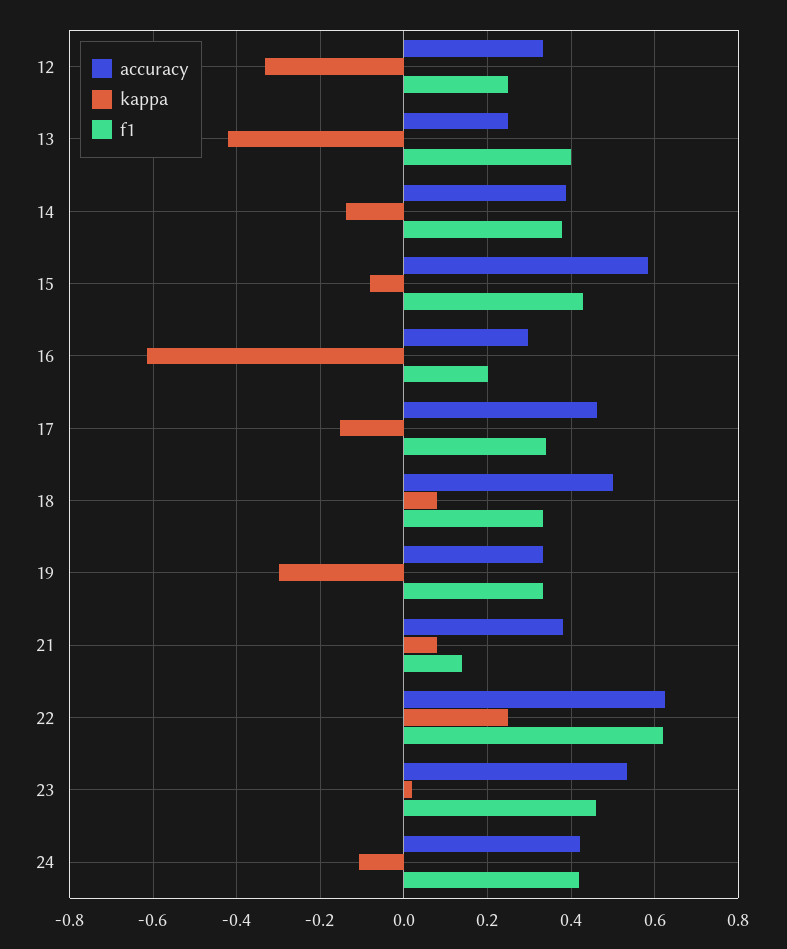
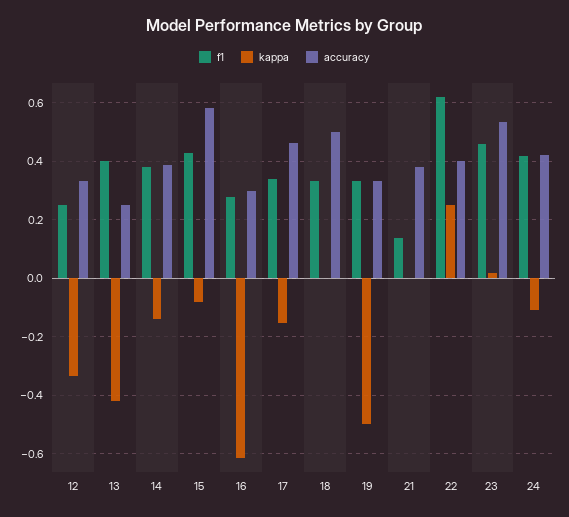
f1, 16: 0.2 -> 0.275
kappa, 18: 0.08 -> 0
kappa, 19: -0.3 -> -0.5
kappa, 21: 0.08 -> 0
accuracy, 22: 0.62 -> 0.4

